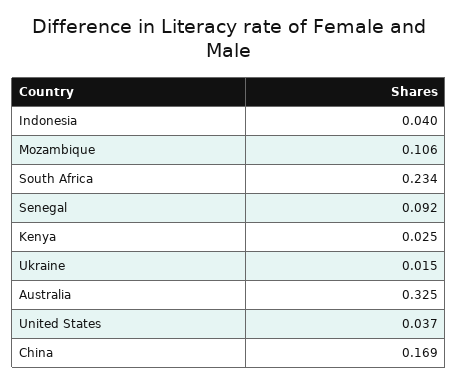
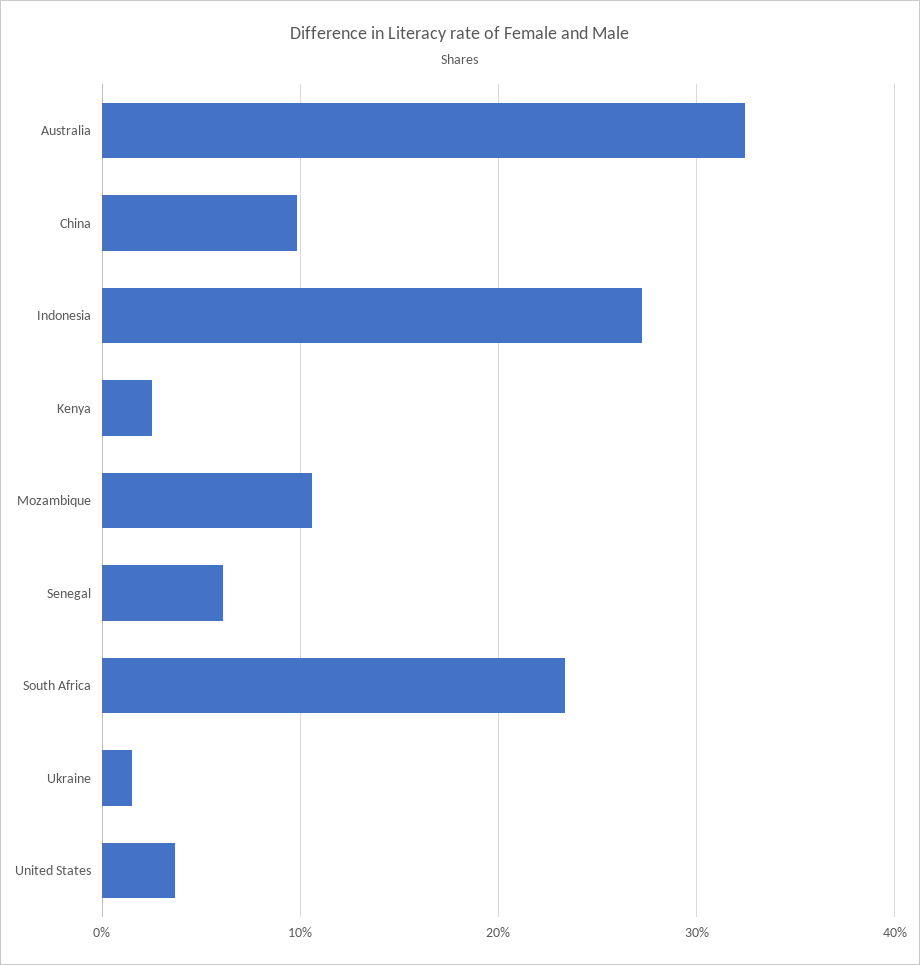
Indonesia: 0.04 -> 0.27
Senegal: 0.092 -> 0.06
China: 0.169 -> 0.1

